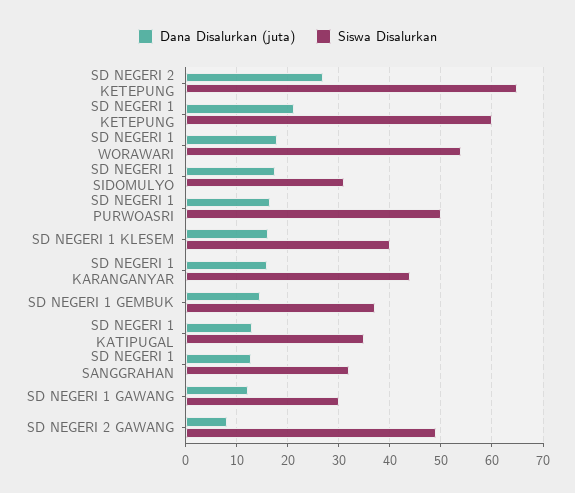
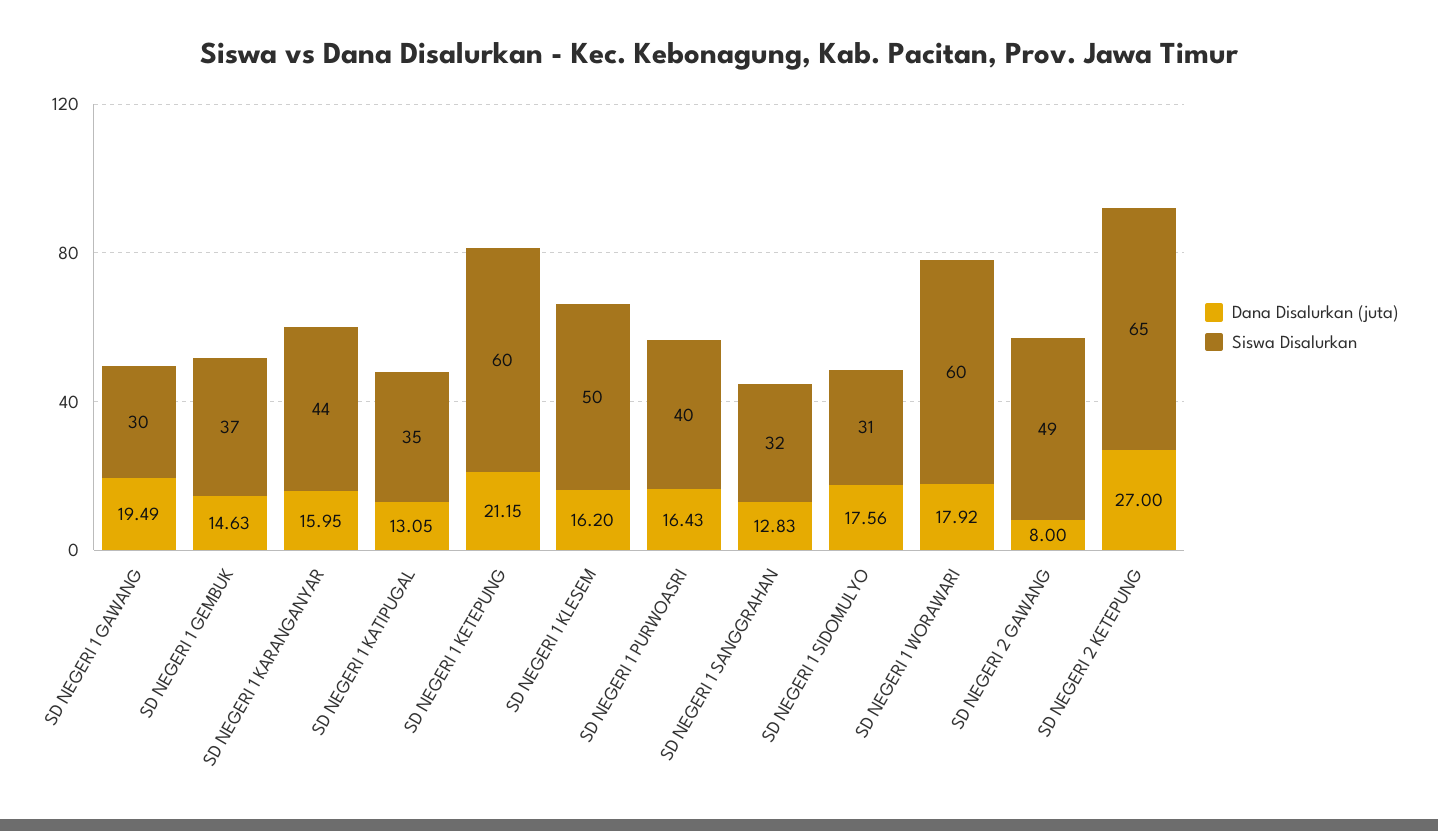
Siswa Disalurkan, SD NEGERI 1 WORAWARI: 54 -> 60
Siswa Disalurkan, SD NEGERI 1 PURWOASRI: 50 -> 40
Siswa Disalurkan, SD NEGERI 1 KLESEM: 40 -> 50
Dana Disalurkan (juta), SD NEGERI 1 GAWANG: 12 -> 19.49

